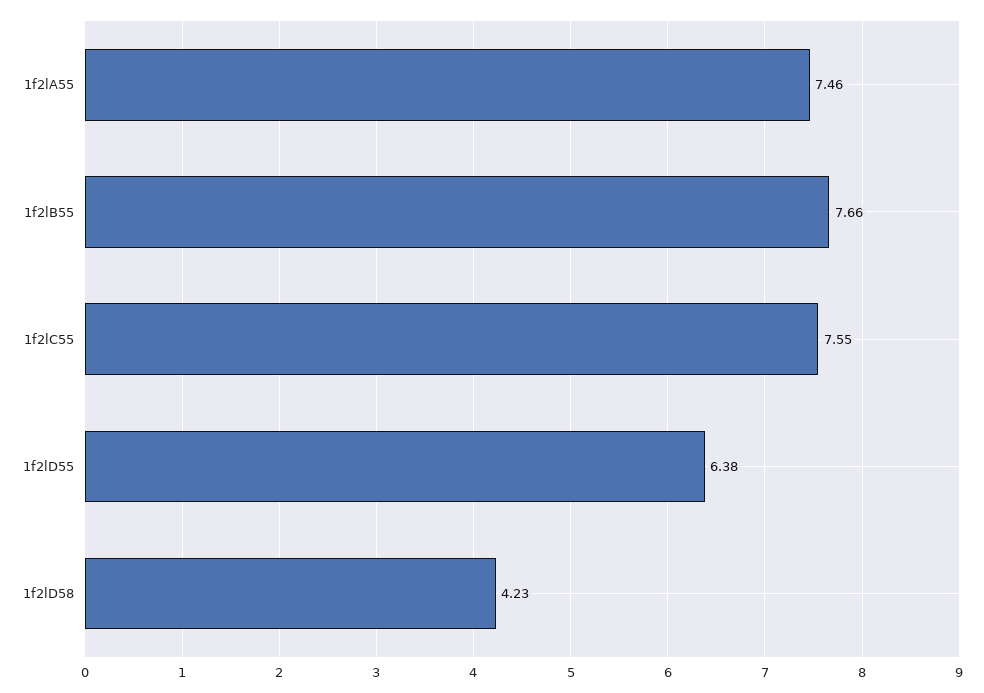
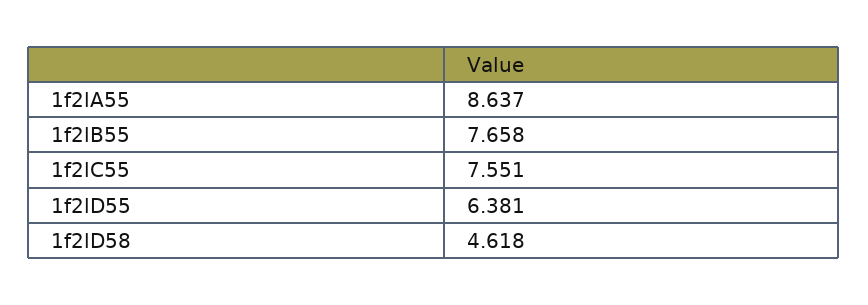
1f2lA55: 7.46 -> 8.637
1f2lD58: 4.23 -> 4.618

